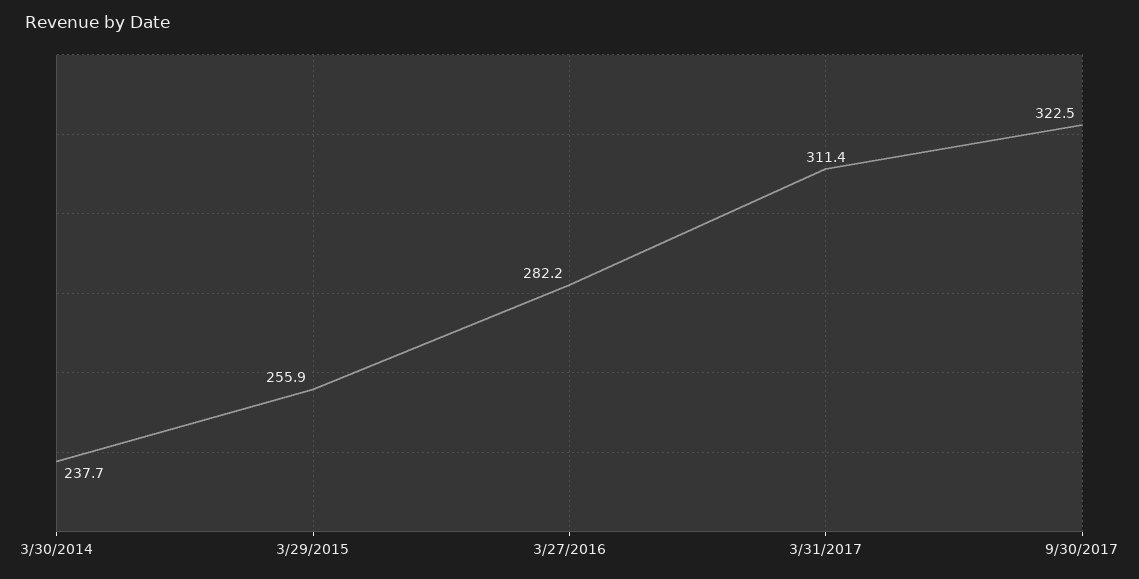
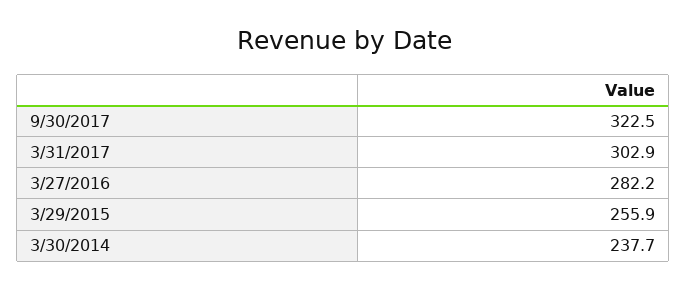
3/31/2017: 311.4 -> 302.9

